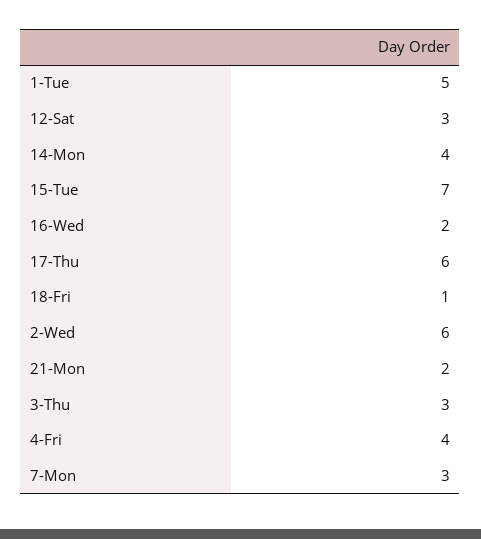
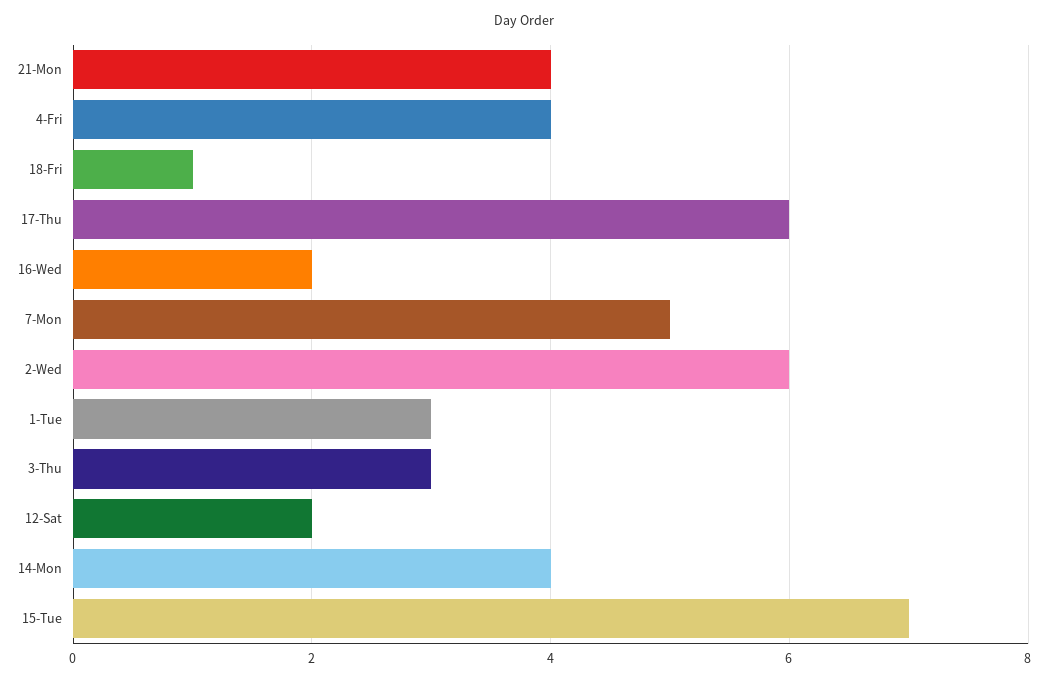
1-Tue: 5 -> 3
12-Sat: 3 -> 2
21-Mon: 2 -> 4
7-Mon: 3 -> 5

